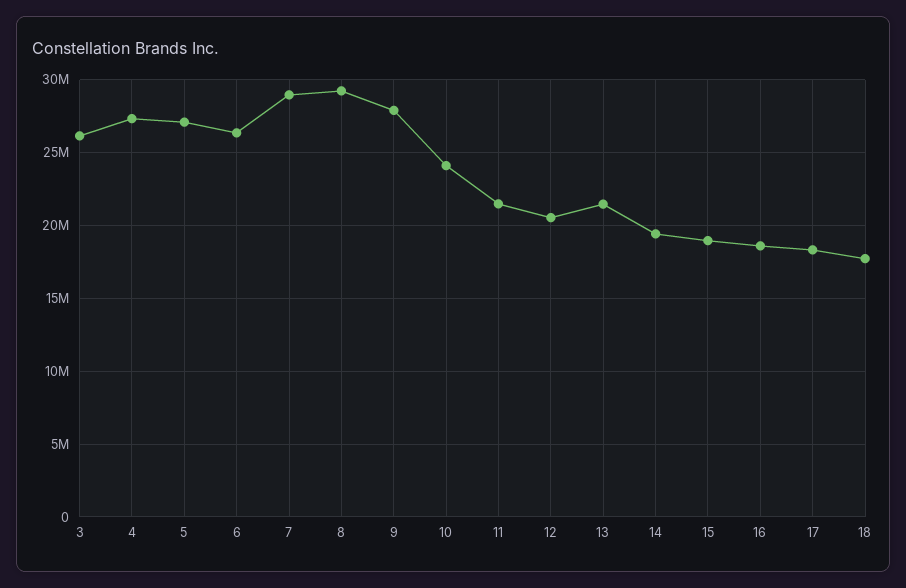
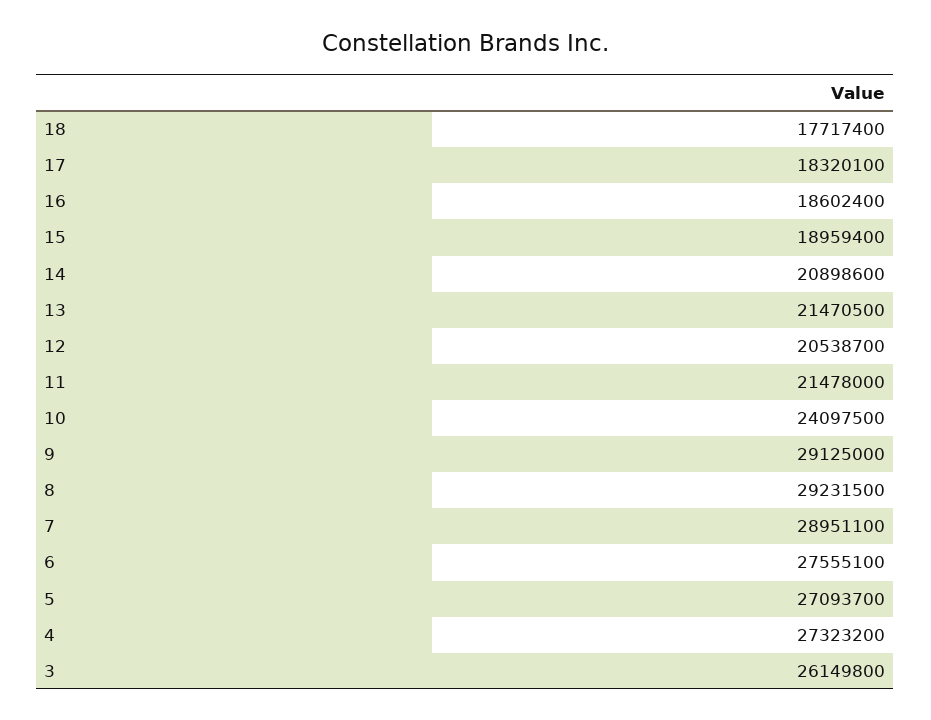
6: 26500000 -> 27555100
9: 28000000 -> 29125000
14: 19500000 -> 20898600

